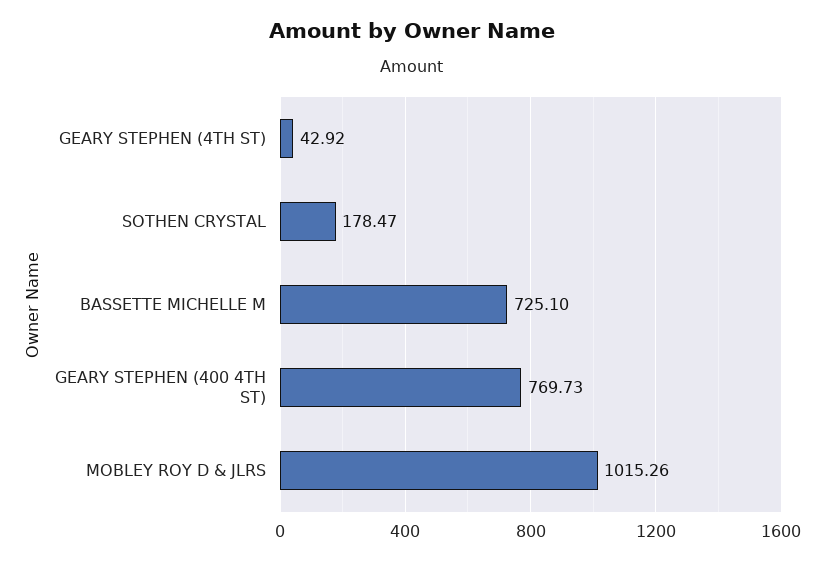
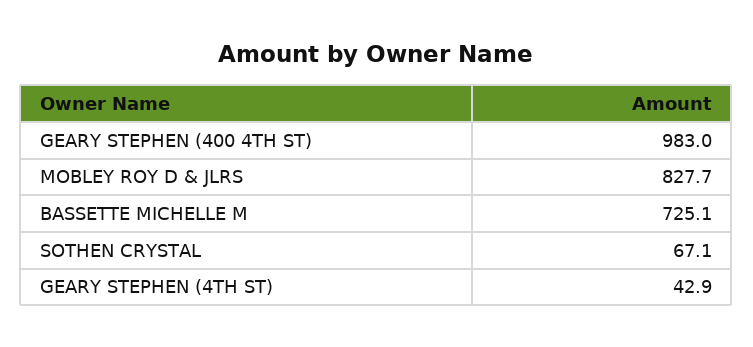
SOTHEN CRYSTAL: 178.47 -> 67.1
GEARY STEPHEN (400 4TH ST): 769.73 -> 983
MOBLEY ROY D & JLRS: 1015.26 -> 827.7

